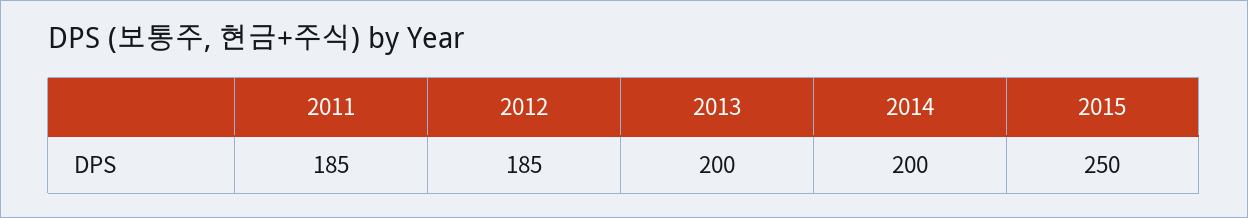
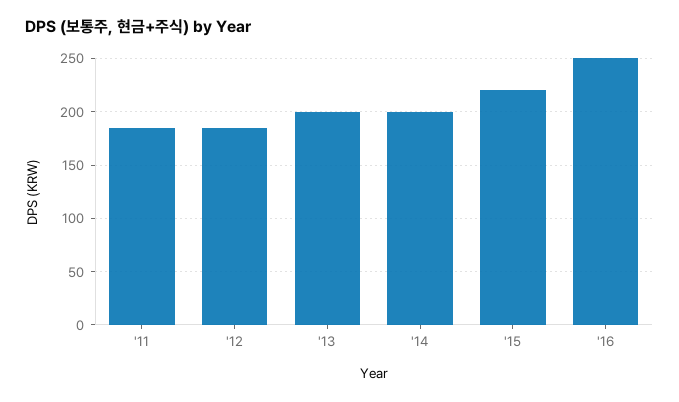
2015: 250 -> 220
'16: none -> 250

